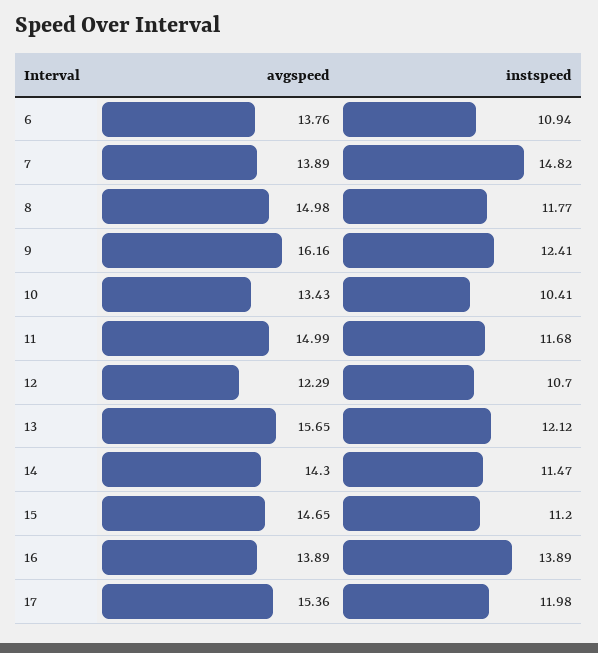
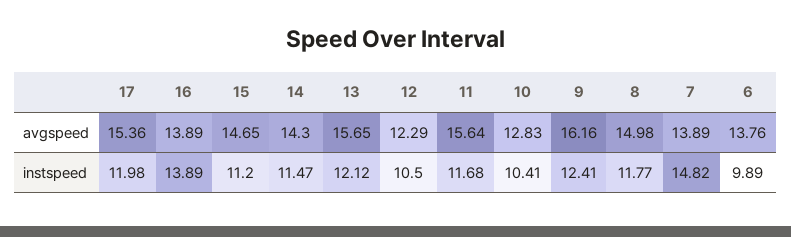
instspeed, 6: 10.94 -> 9.89
avgspeed, 10: 13.43 -> 12.83
avgspeed, 11: 14.99 -> 15.64
instspeed, 12: 10.7 -> 10.5

